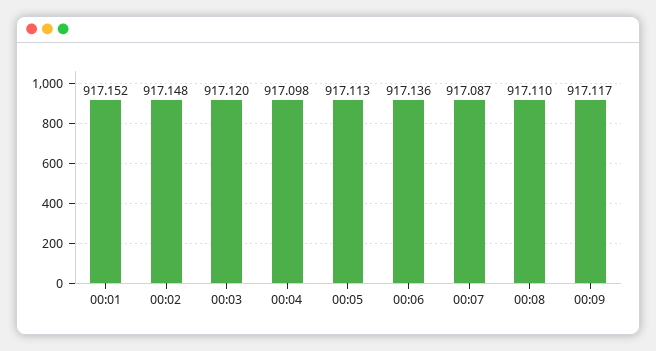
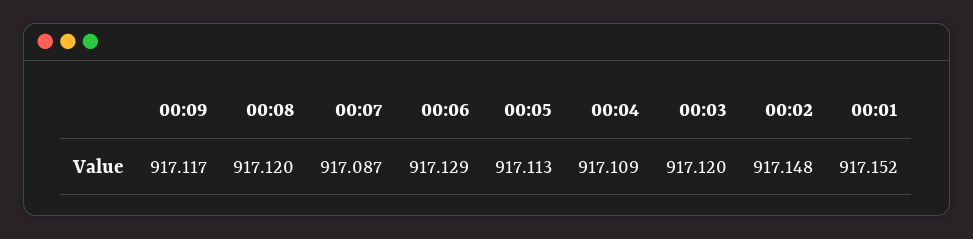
00:04: 917.098 -> 917.109
00:06: 917.136 -> 917.129
00:08: 917.11 -> 917.12

